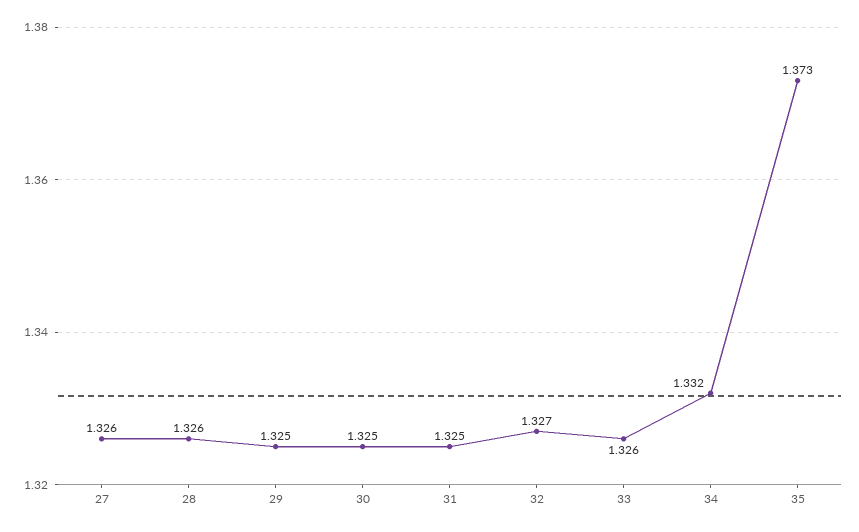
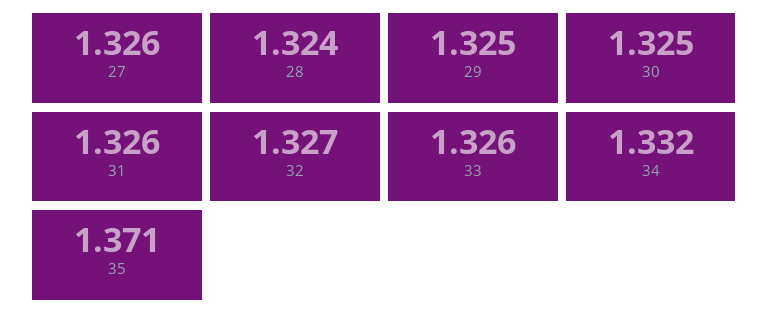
28: 1.326 -> 1.324
31: 1.325 -> 1.326
35: 1.373 -> 1.371

